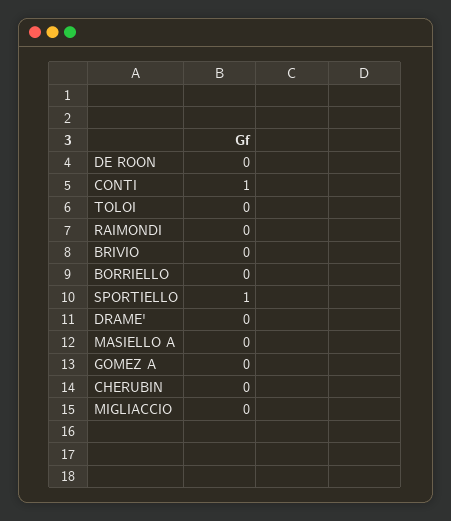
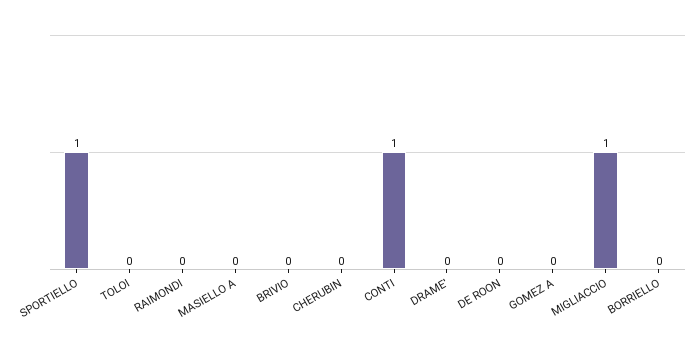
MIGLIACCIO: 0 -> 1

